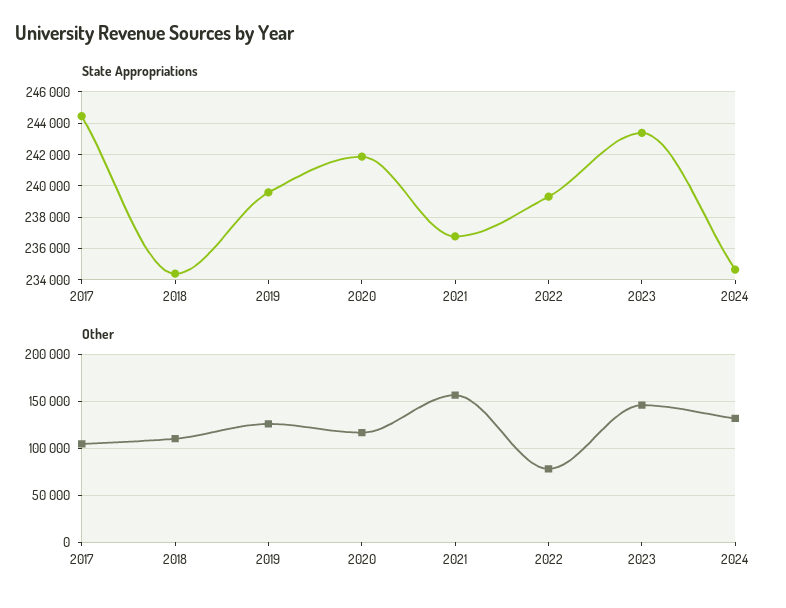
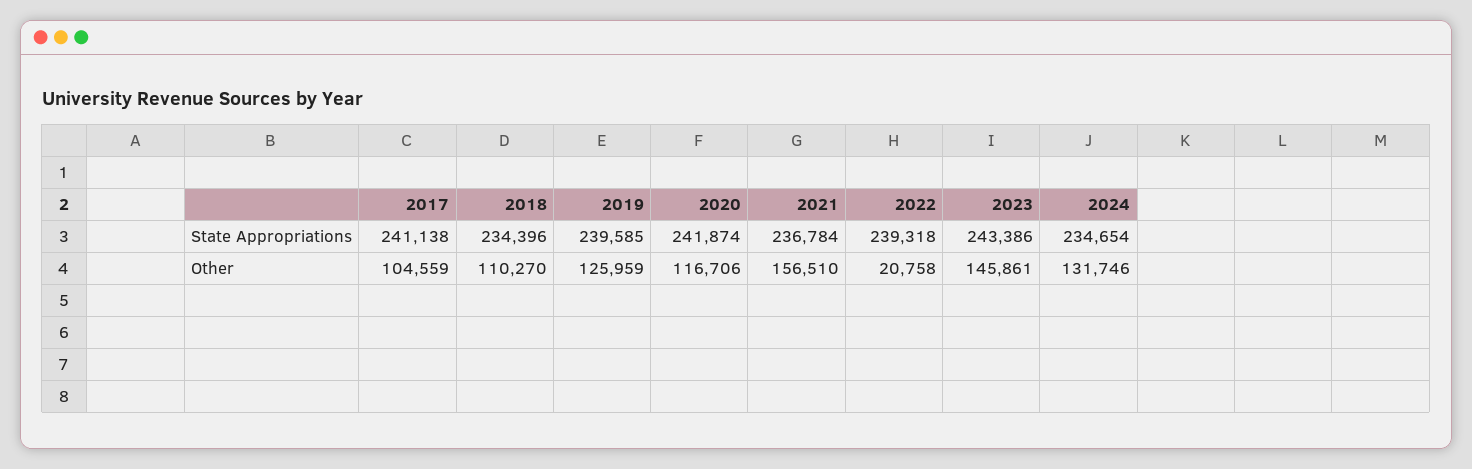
State Appropriations, 2017: 244500 -> 241138
Other, 2022: 80000 -> 20758

